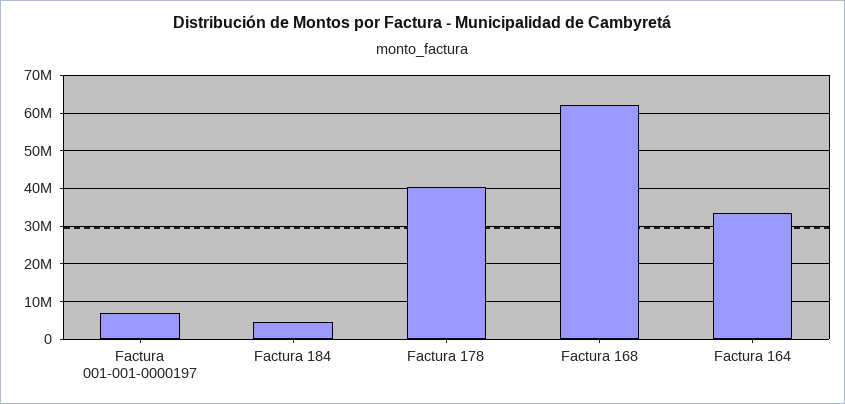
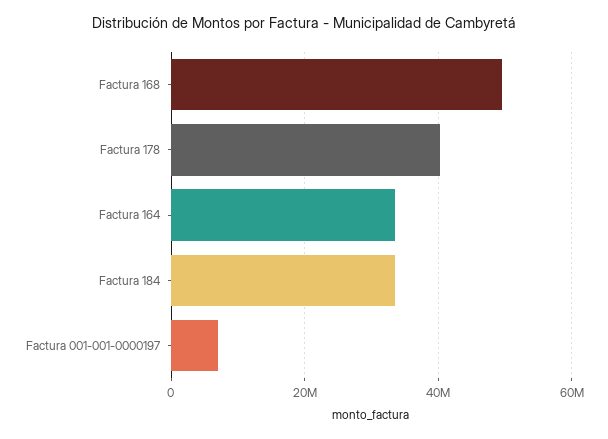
Factura 184: 4000000 -> 34000000
Factura 168: 62000000 -> 50000000

